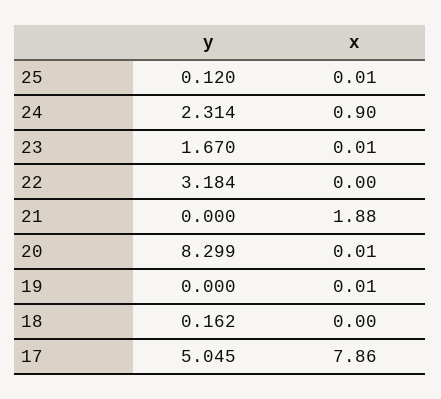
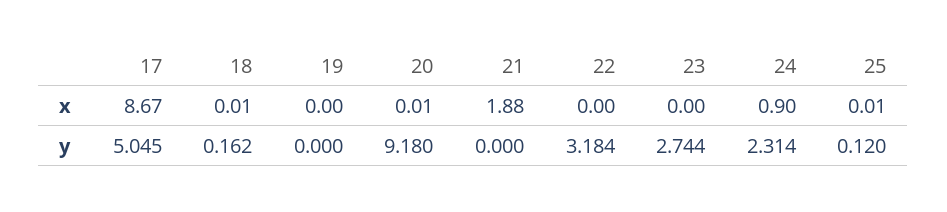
y, 23: 1.67 -> 2.744
x, 23: 0.01 -> 0
y, 20: 8.299 -> 9.18
x, 19: 0.01 -> 0
x, 18: 0 -> 0.01
x, 17: 7.86 -> 8.67

